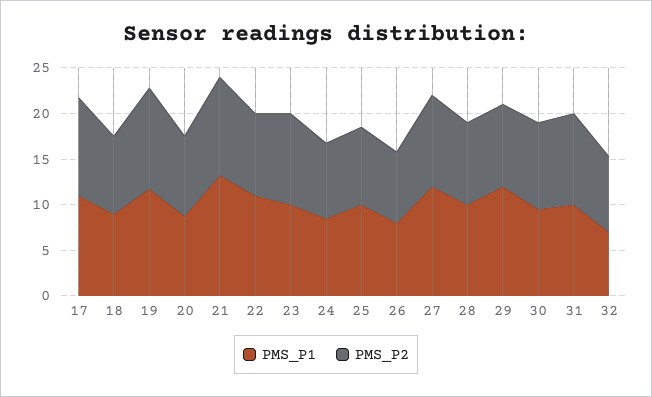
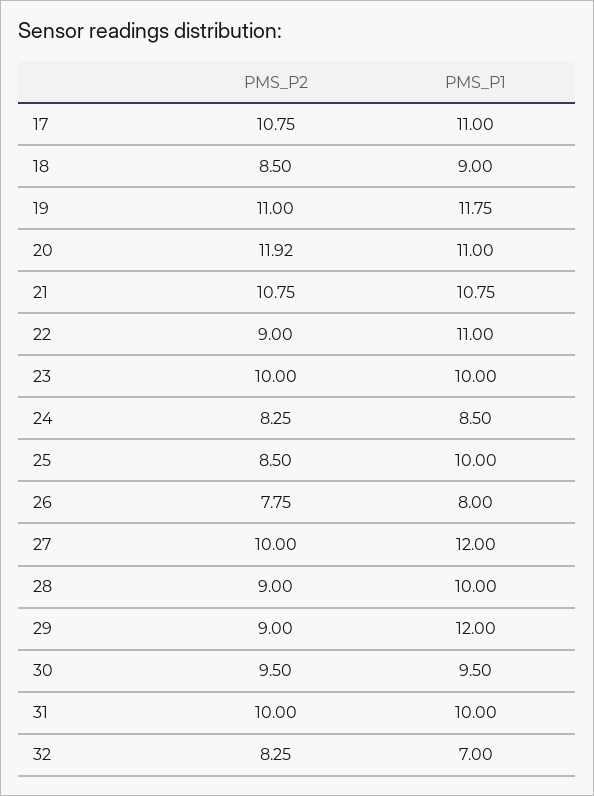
PMS_P1, 20: 9 -> 11
PMS_P2, 20: 9 -> 11.92
PMS_P1, 21: 13 -> 10.75

